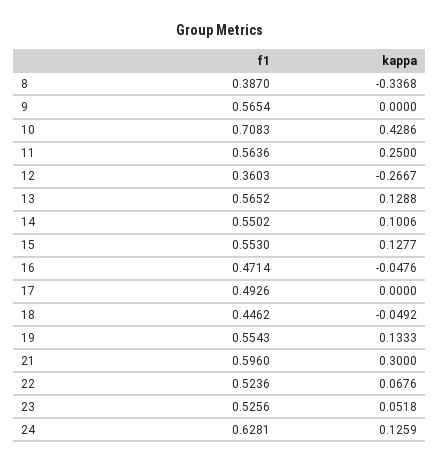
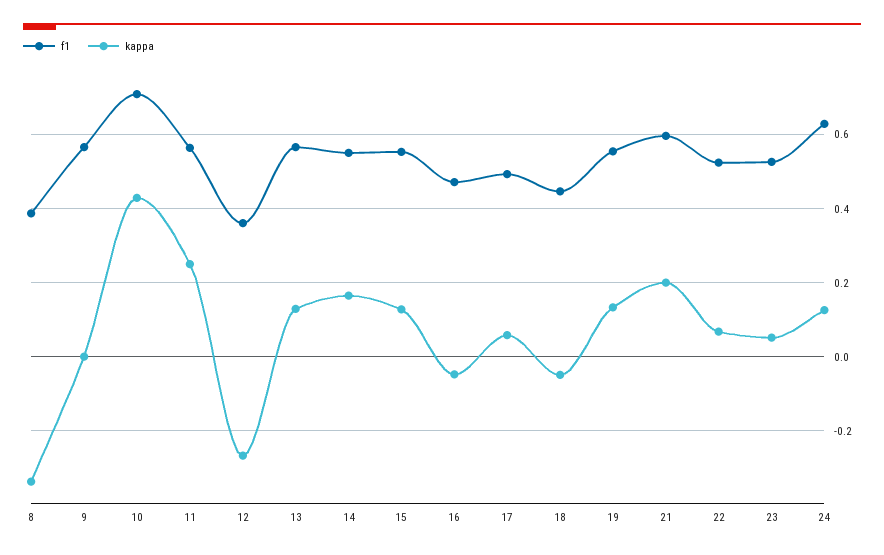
kappa, 14: 0.1006 -> 0.16
kappa, 17: 0 -> 0.06
kappa, 21: 0.3 -> 0.2

